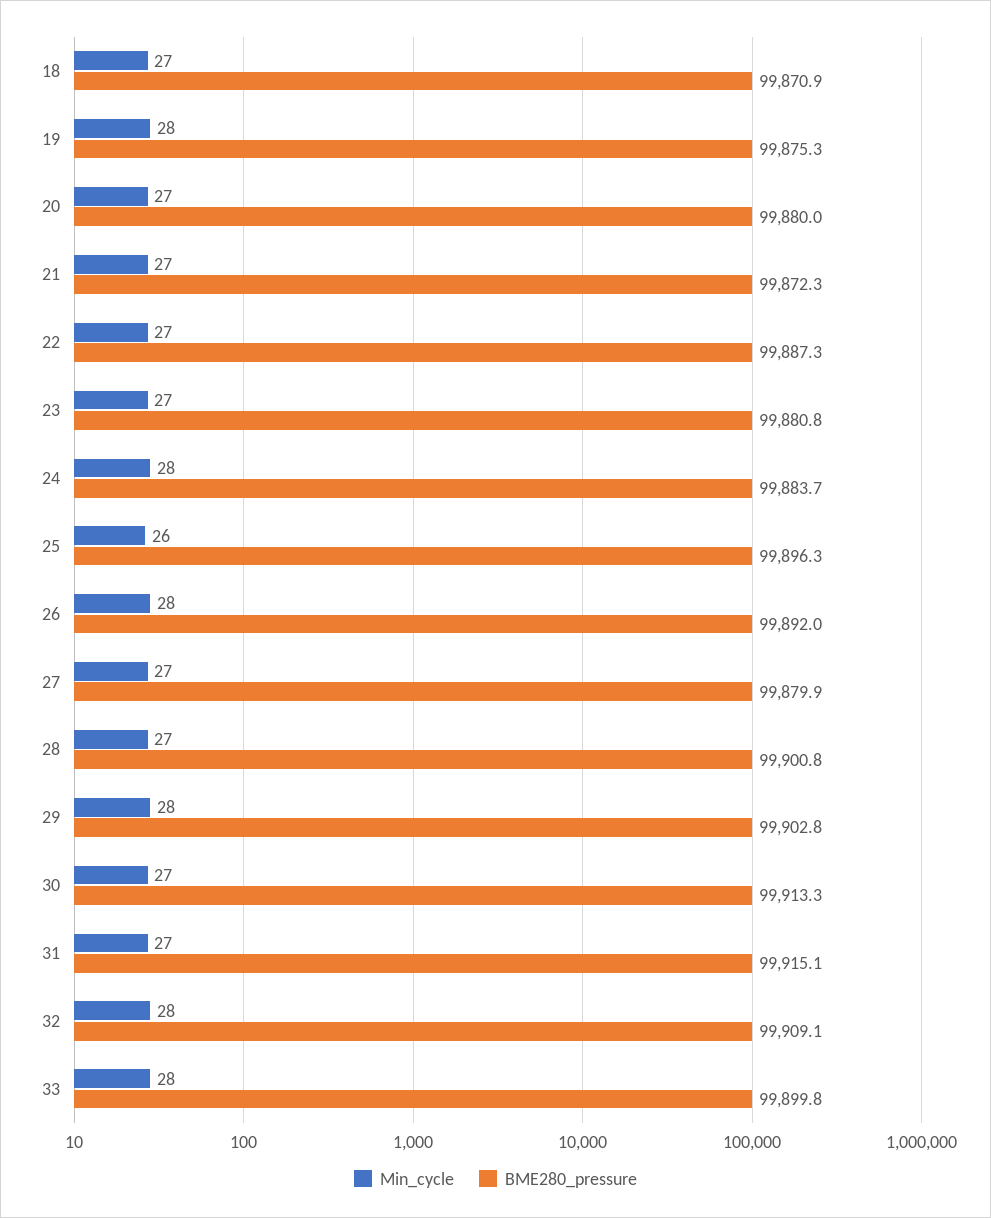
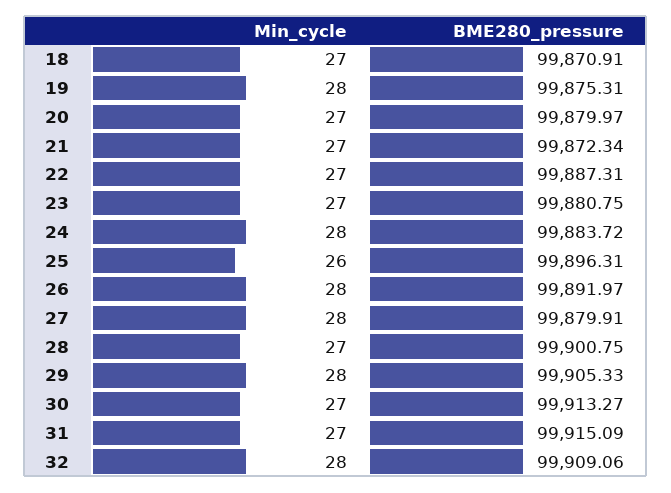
Min_cycle, 27: 27 -> 28
BME280_pressure, 29: 99902.8 -> 99905.33
Min_cycle, 33: 28 -> none
BME280_pressure, 33: 99899.8 -> none

